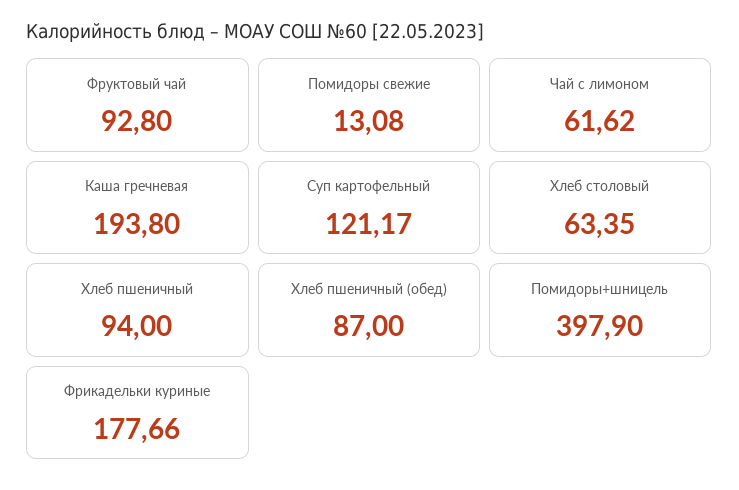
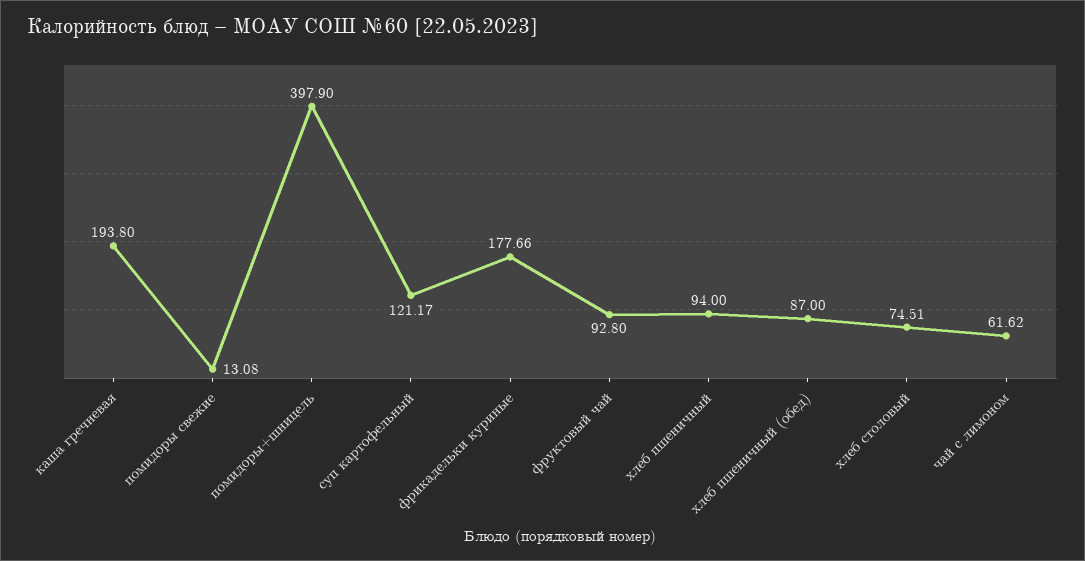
Хлеб столовый: 63.35 -> 74.51

